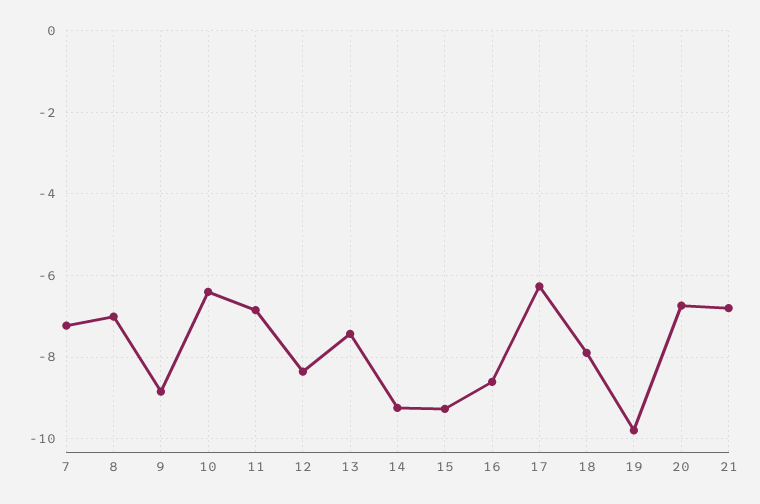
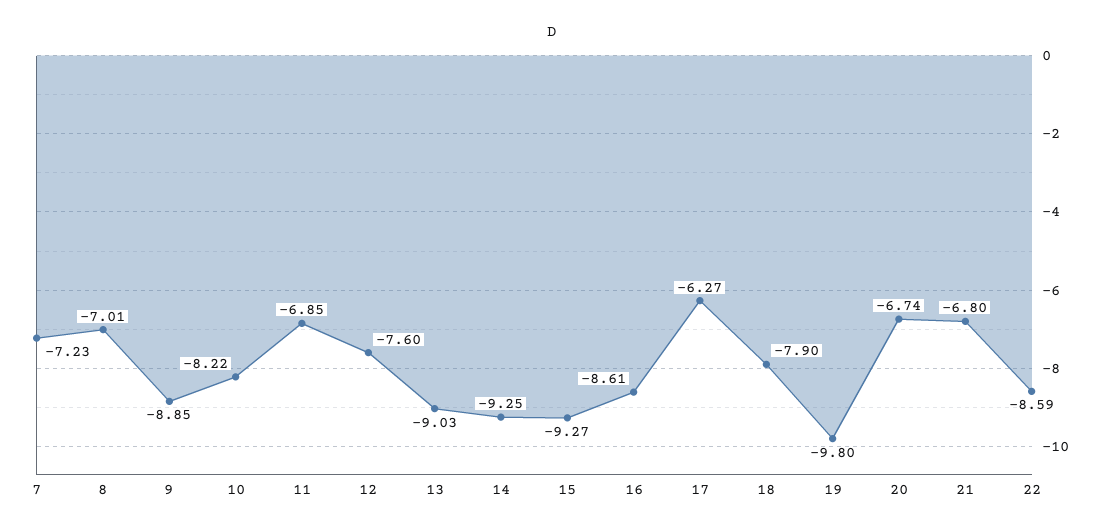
10: -6.4 -> -8.22
12: -8.4 -> -7.6
13: -7.4 -> -9.03
22: none -> -8.59

